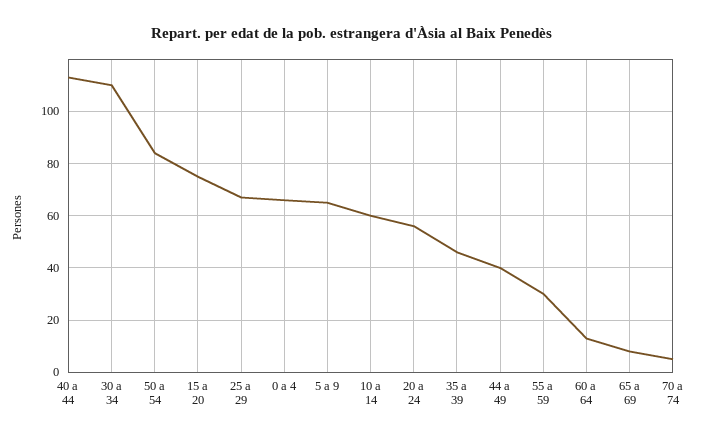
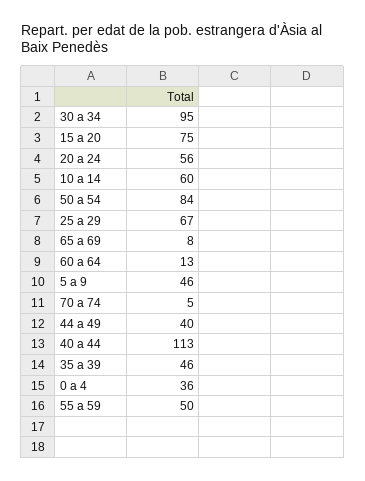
30 a 34: 110 -> 95
0 a 4: 65 -> 36
5 a 9: 65 -> 46
55 a 59: 30 -> 50

